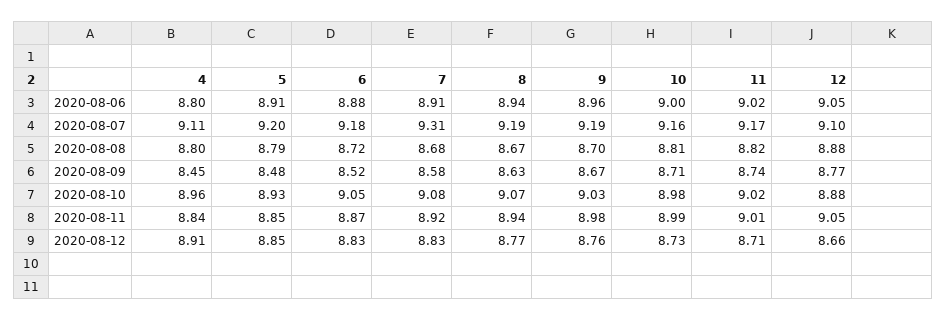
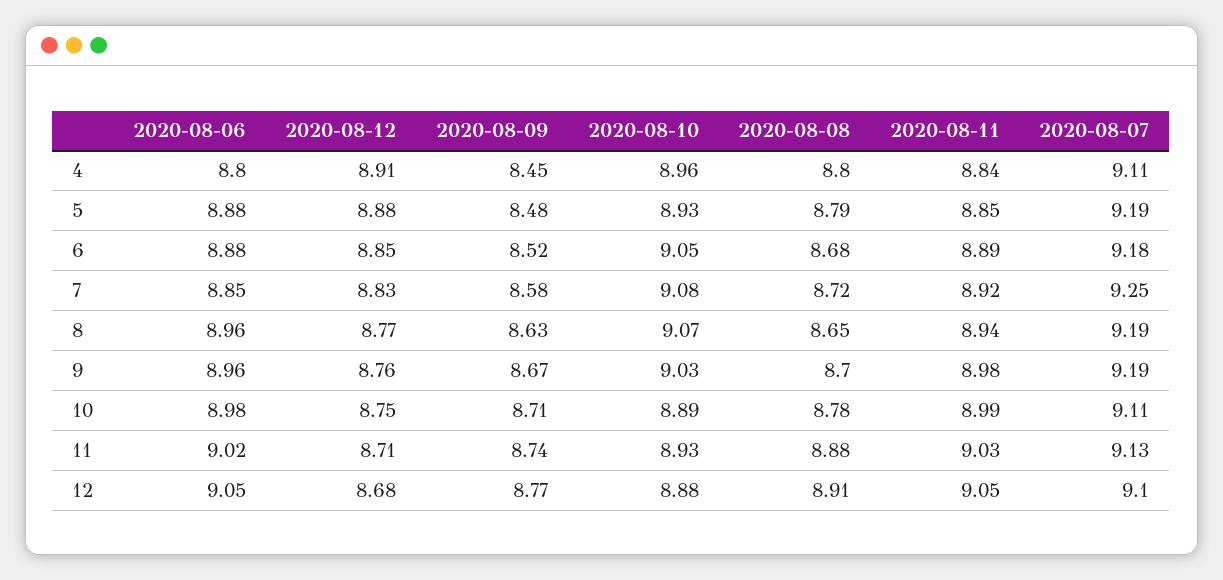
5, 2020-08-06: 8.91 -> 8.88
7, 2020-08-06: 8.91 -> 8.85
8, 2020-08-06: 8.94 -> 8.96
10, 2020-08-06: 9 -> 8.98
5, 2020-08-07: 9.2 -> 9.19
7, 2020-08-07: 9.31 -> 9.25
10, 2020-08-07: 9.16 -> 9.11
11, 2020-08-07: 9.17 -> 9.13
6, 2020-08-08: 8.72 -> 8.68
7, 2020-08-08: 8.68 -> 8.72
8, 2020-08-08: 8.67 -> 8.65
10, 2020-08-08: 8.81 -> 8.78
11, 2020-08-08: 8.82 -> 8.88
12, 2020-08-08: 8.88 -> 8.91
10, 2020-08-10: 8.98 -> 8.89
11, 2020-08-10: 9.02 -> 8.93
6, 2020-08-11: 8.87 -> 8.89
11, 2020-08-11: 9.01 -> 9.03
5, 2020-08-12: 8.85 -> 8.88
6, 2020-08-12: 8.83 -> 8.85
10, 2020-08-12: 8.73 -> 8.75
12, 2020-08-12: 8.66 -> 8.68

